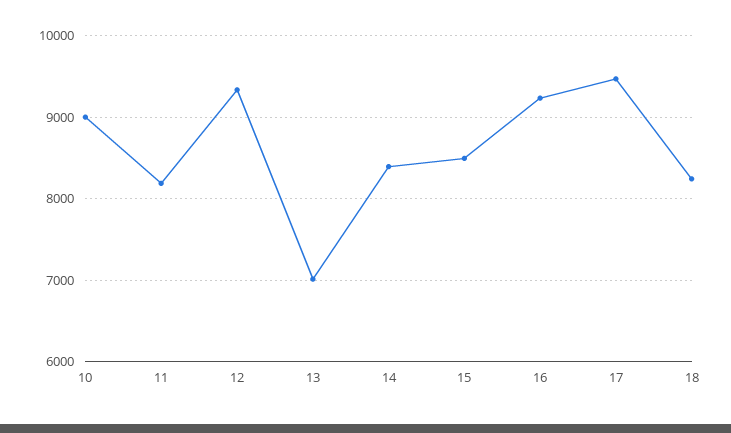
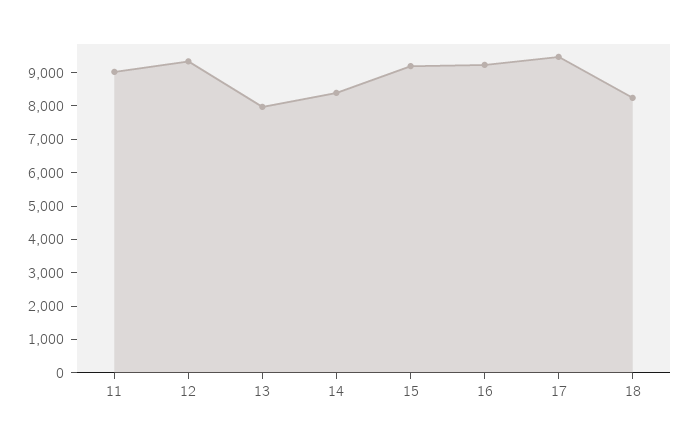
10: 9000 -> none
11: 8200 -> 9000
13: 7000 -> 8000
15: 8500 -> 9250

